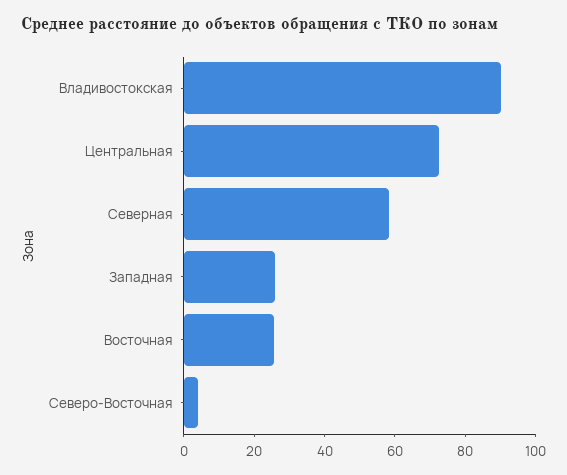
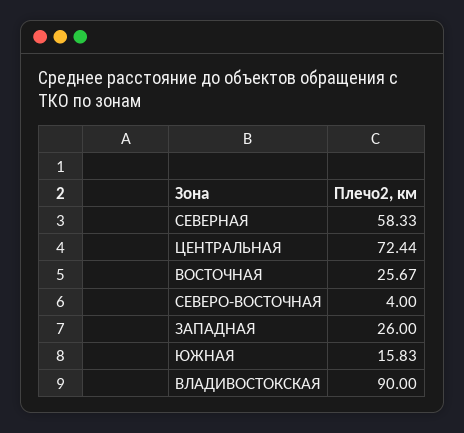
ЮЖНАЯ: none -> 15.83

